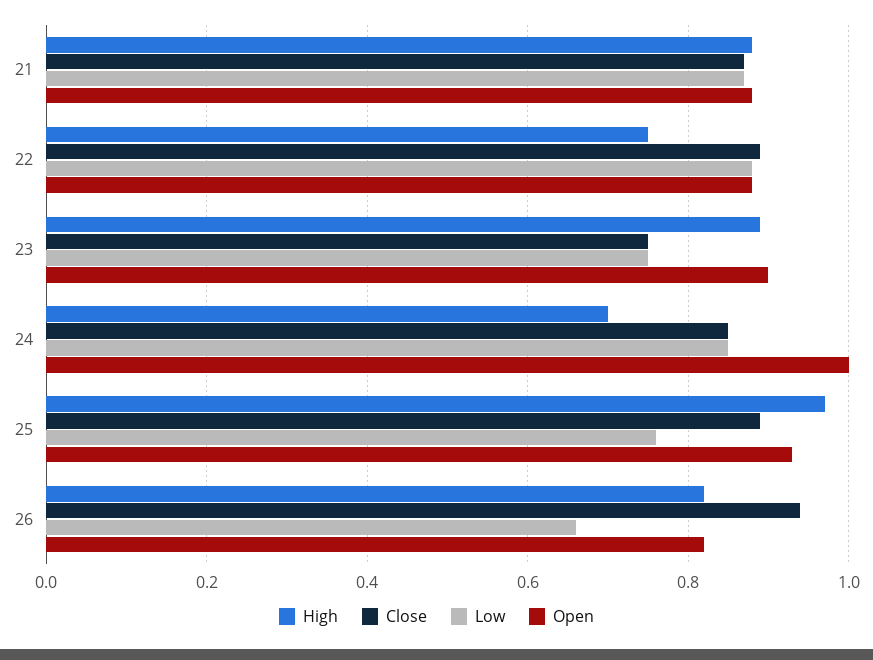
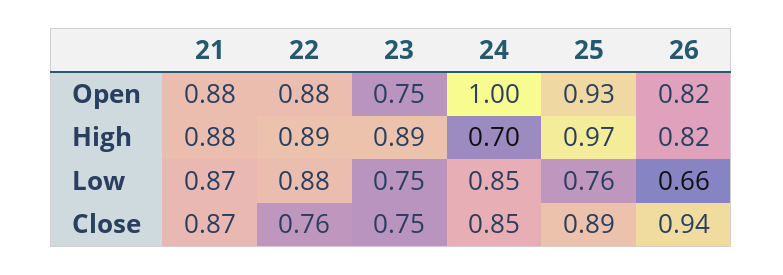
High, 22: 0.75 -> 0.89
Close, 22: 0.9 -> 0.76
Open, 23: 0.9 -> 0.75

